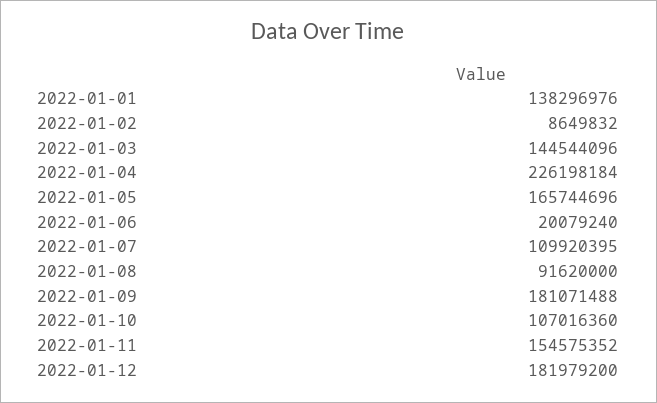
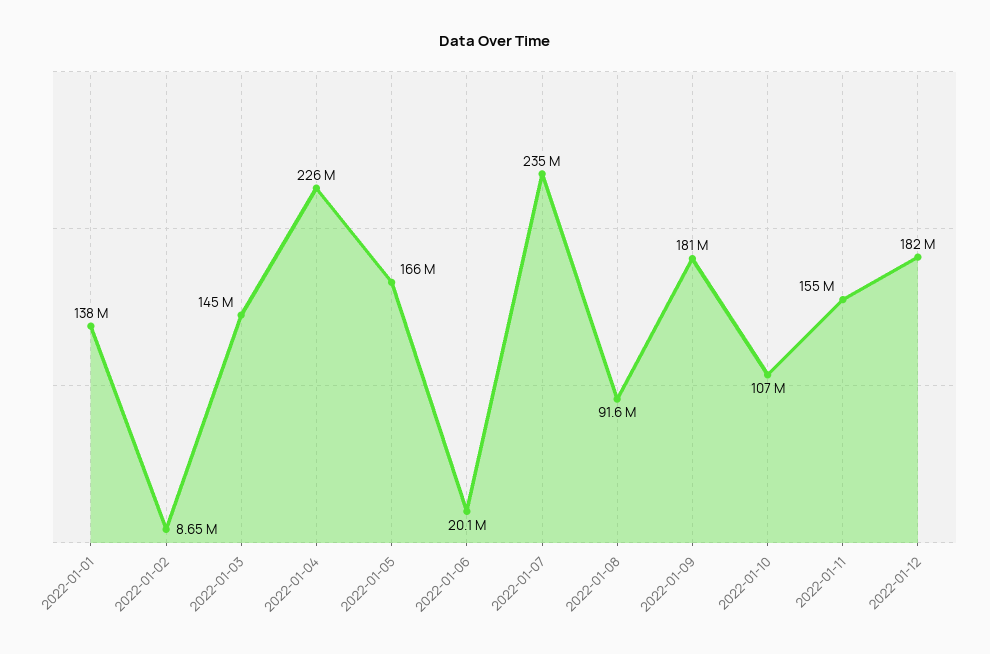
2022-01-07: 109920395 -> 235000000

